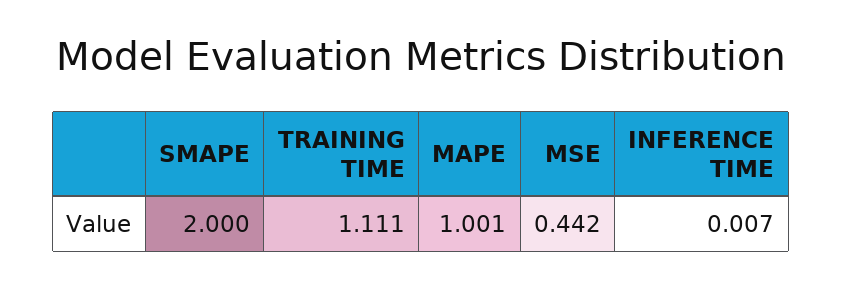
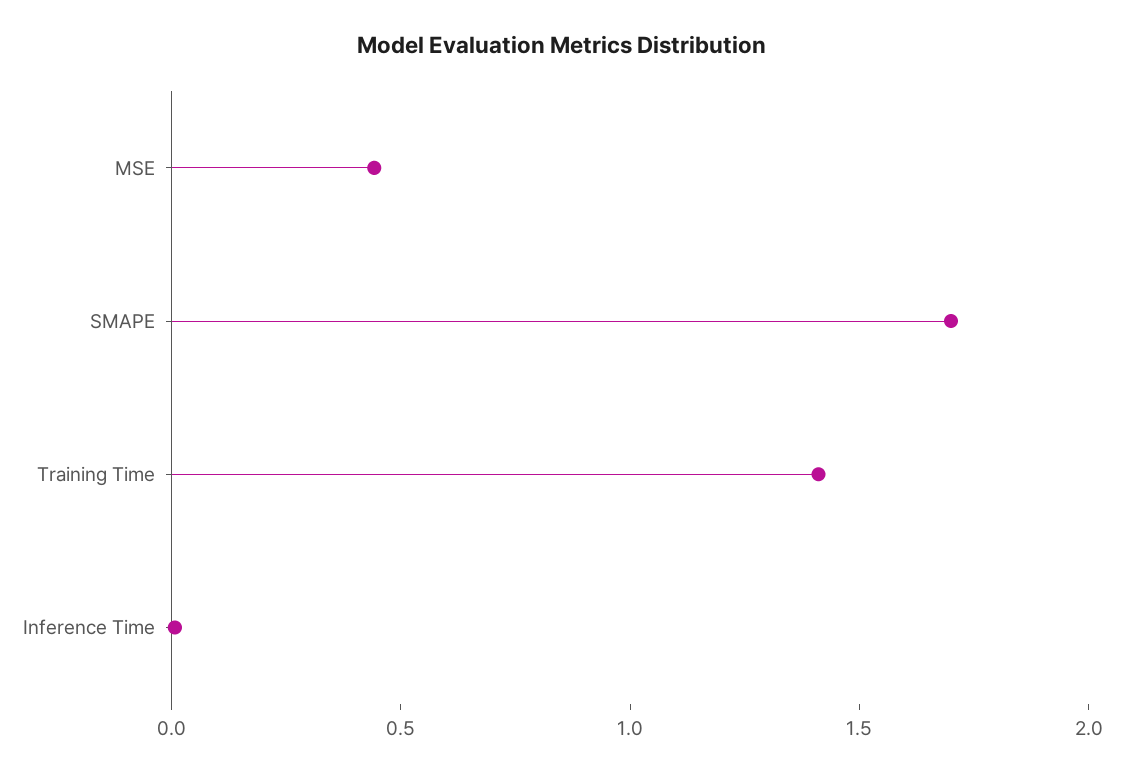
SMAPE: 2 -> 1.7
TRAINING TIME: 1.111 -> 1.4
MAPE: 1.001 -> none

